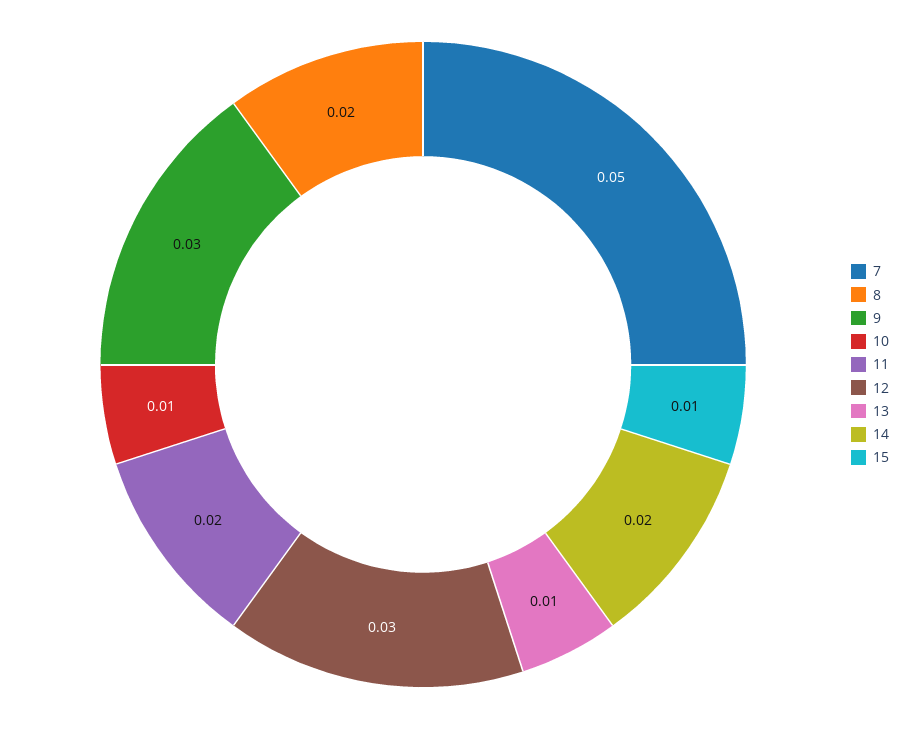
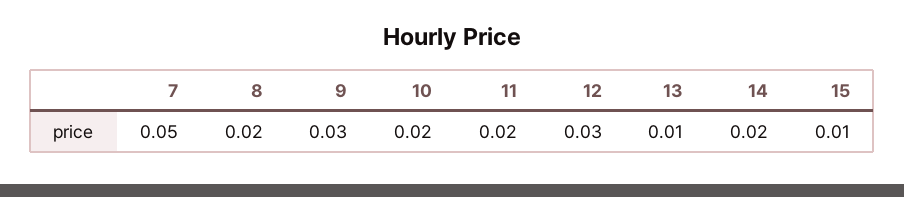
10: 0.01 -> 0.02

